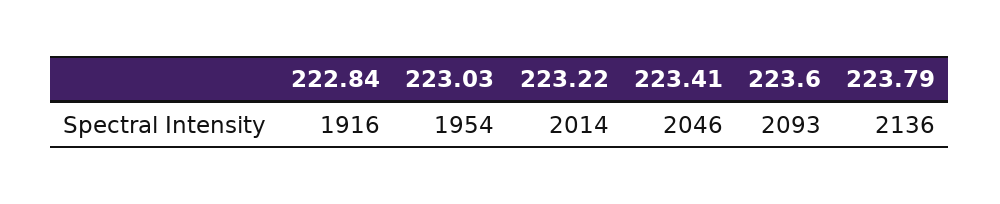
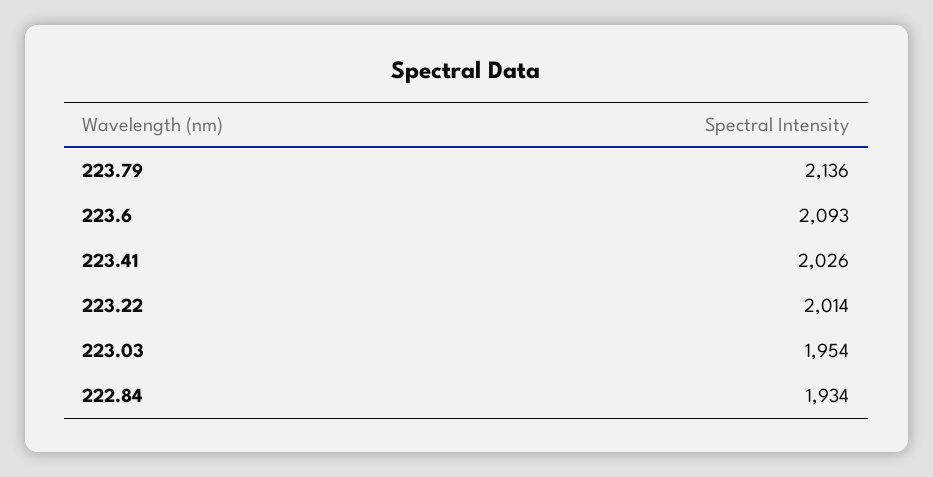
222.84: 1916 -> 1934
223.41: 2046 -> 2026

